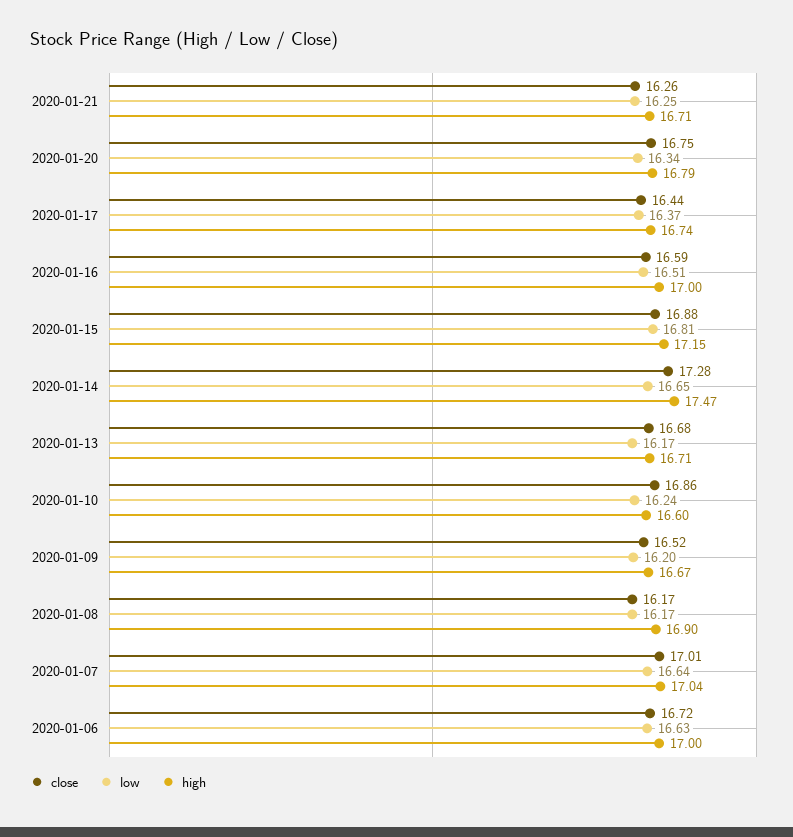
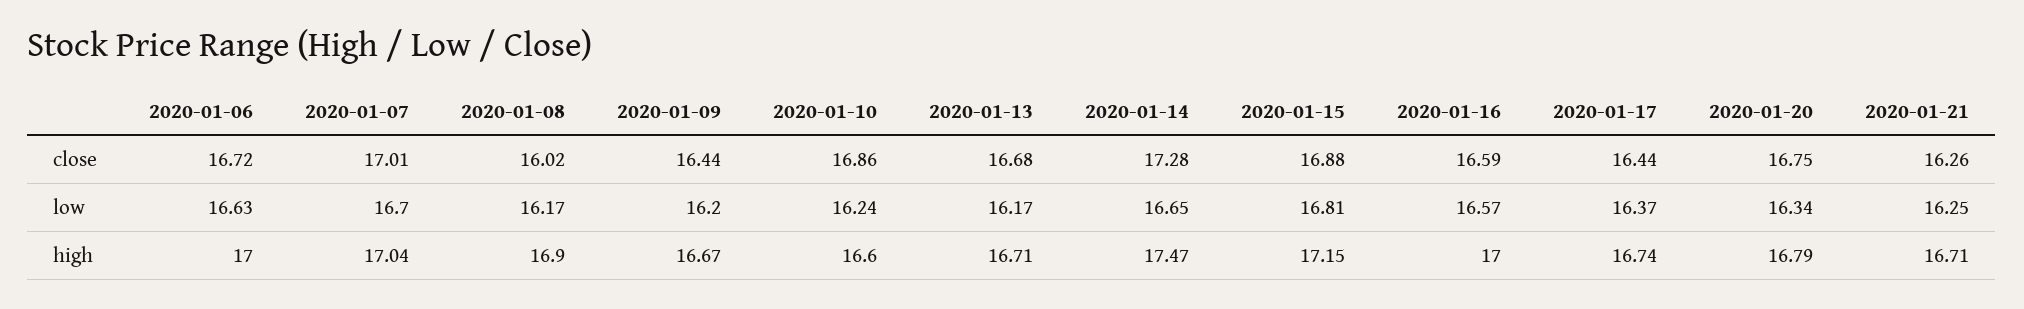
low, 2020-01-16: 16.51 -> 16.57
close, 2020-01-09: 16.52 -> 16.44
close, 2020-01-08: 16.17 -> 16.02
low, 2020-01-07: 16.64 -> 16.7

